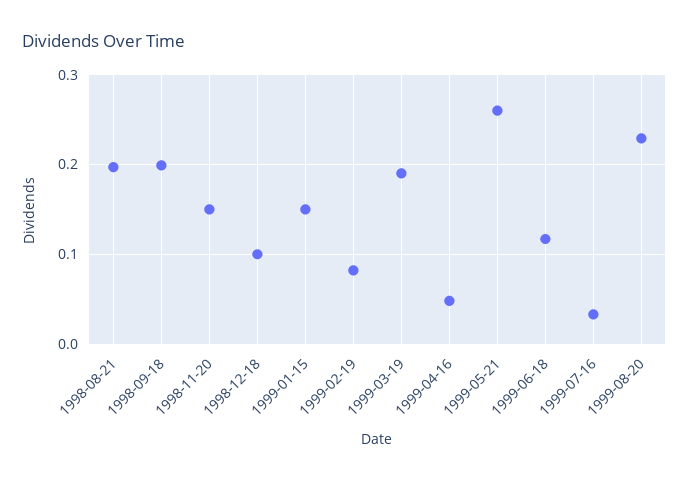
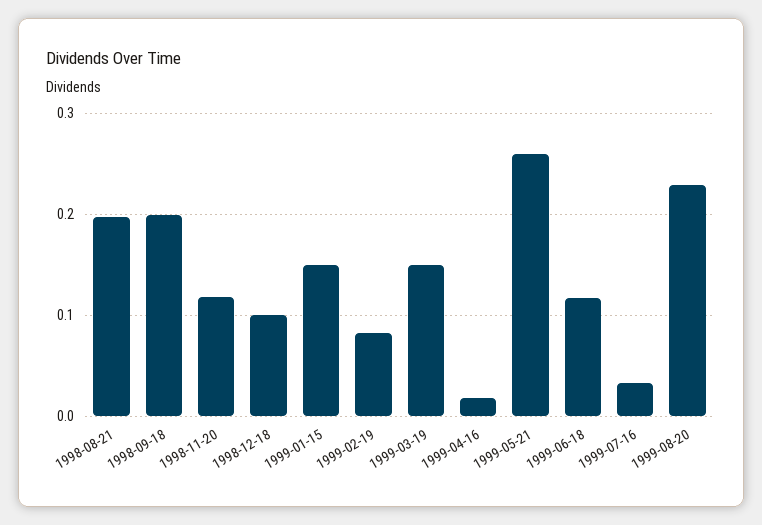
1998-11-20: 0.15 -> 0.12
1999-03-19: 0.19 -> 0.15
1999-04-16: 0.05 -> 0.02

